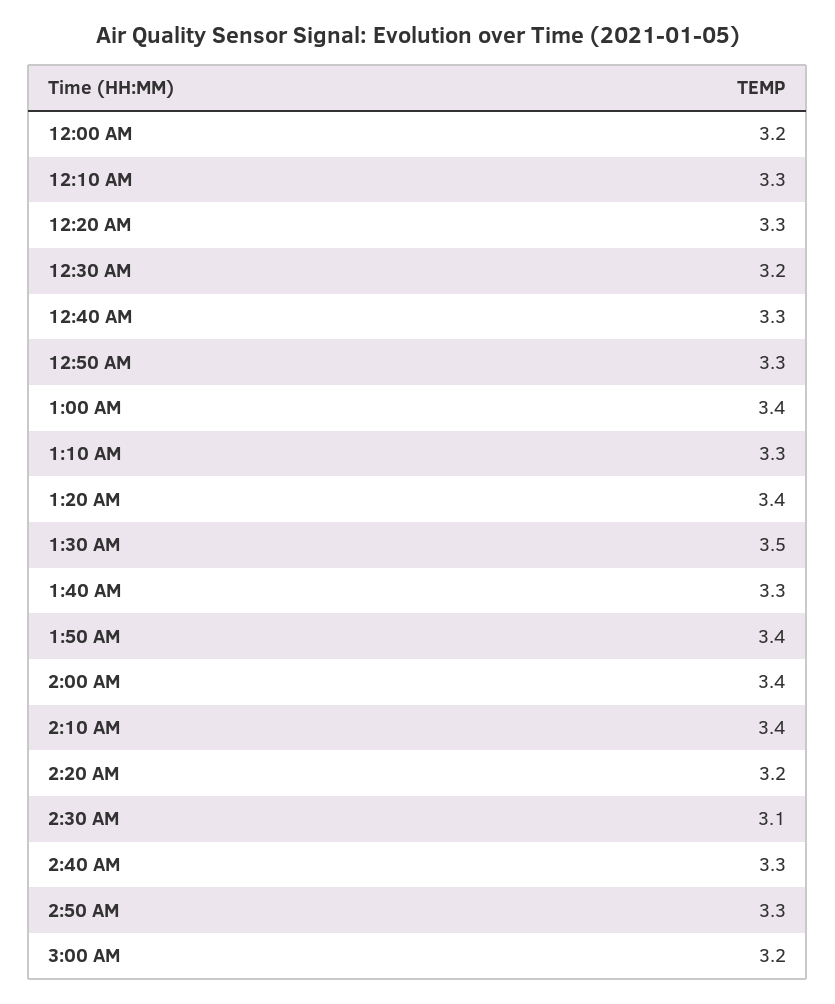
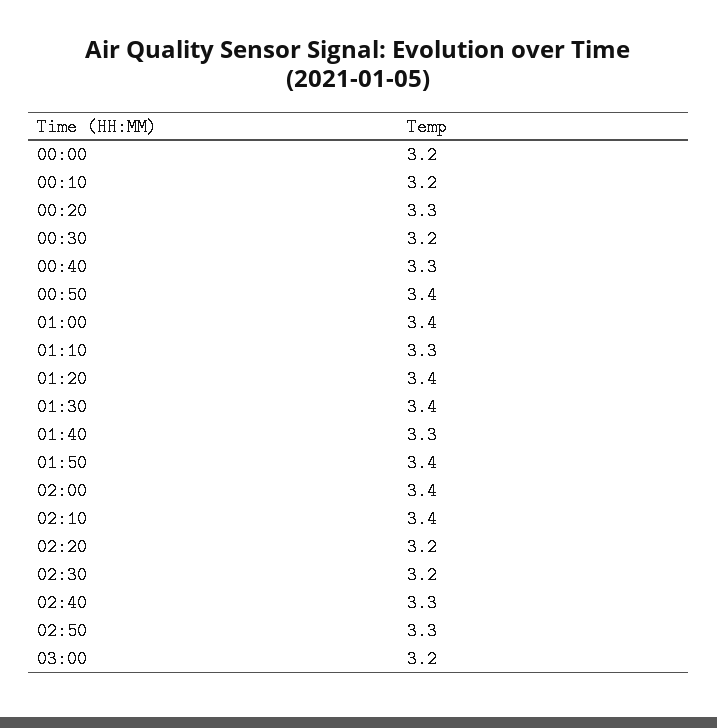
12:10 AM: 3.3 -> 3.2
12:50 AM: 3.3 -> 3.4
1:30 AM: 3.5 -> 3.4
2:30 AM: 3.1 -> 3.2

